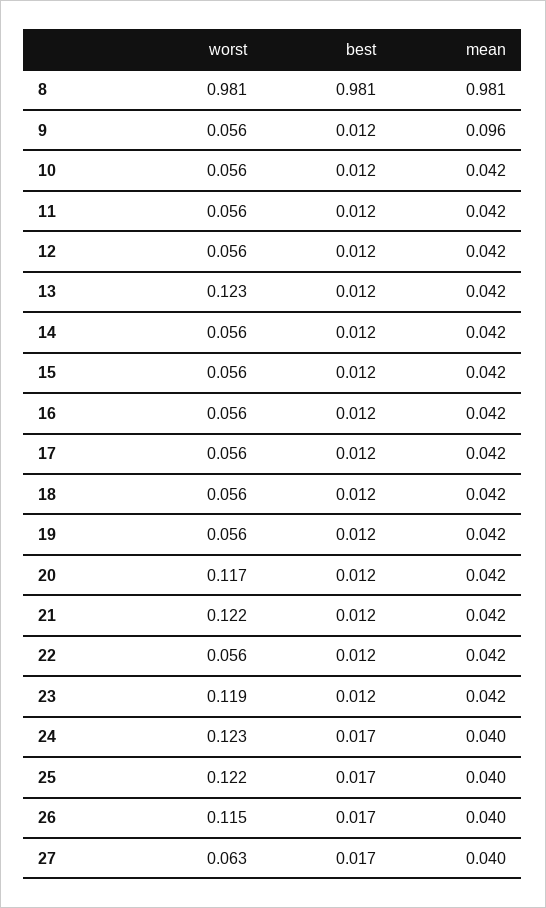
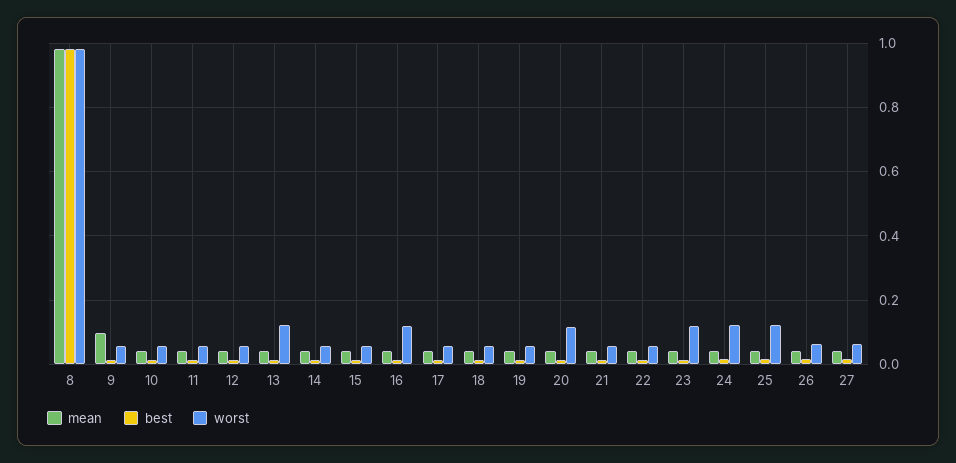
worst, 16: 0.056 -> 0.12
worst, 21: 0.122 -> 0.06
worst, 26: 0.115 -> 0.06

